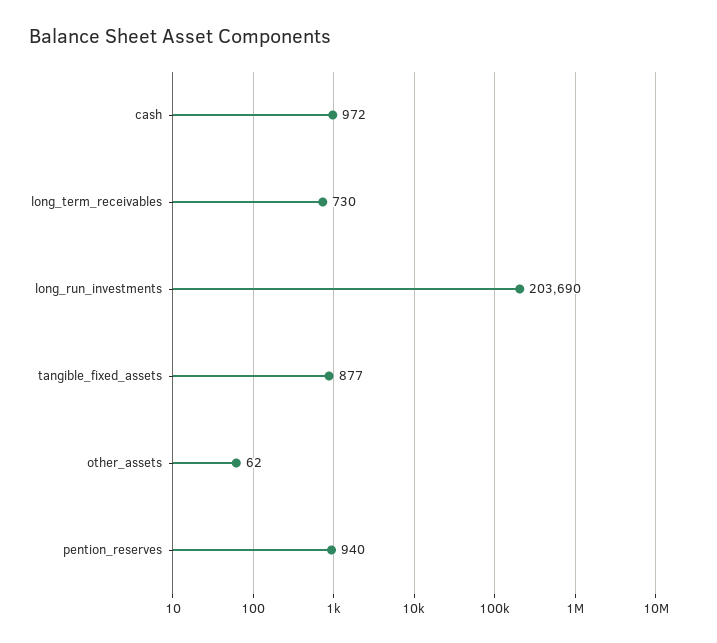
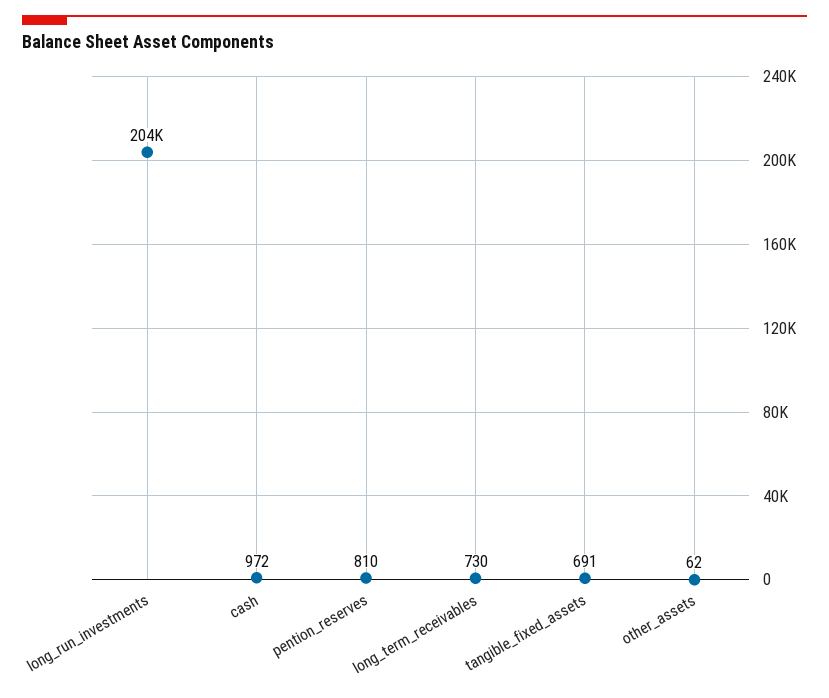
tangible_fixed_assets: 877 -> 691
pention_reserves: 940 -> 810

